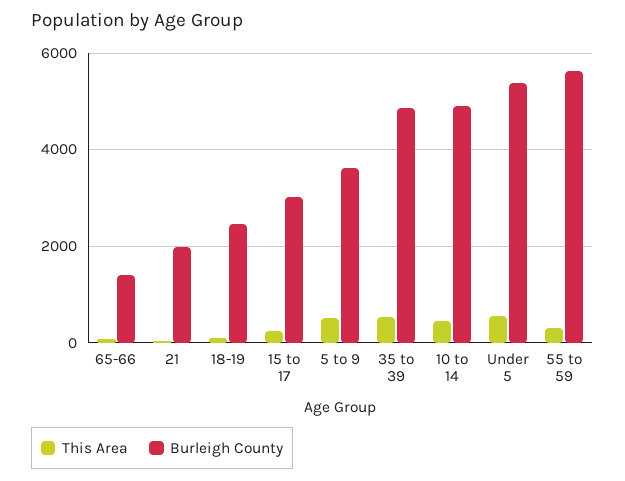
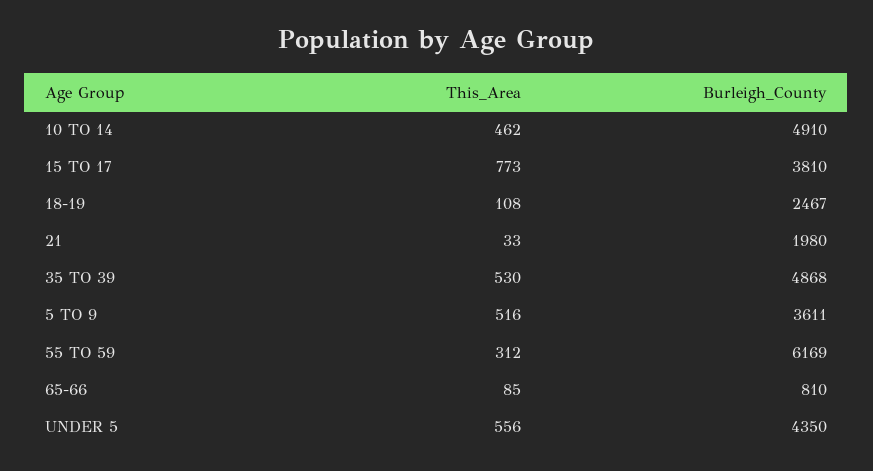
Burleigh County, 65-66: 1400 -> 810
This Area, 15 to 17: 200 -> 773
Burleigh County, 15 to 17: 3000 -> 3810
Burleigh County, Under 5: 5400 -> 4350
Burleigh County, 55 to 59: 5600 -> 6169

